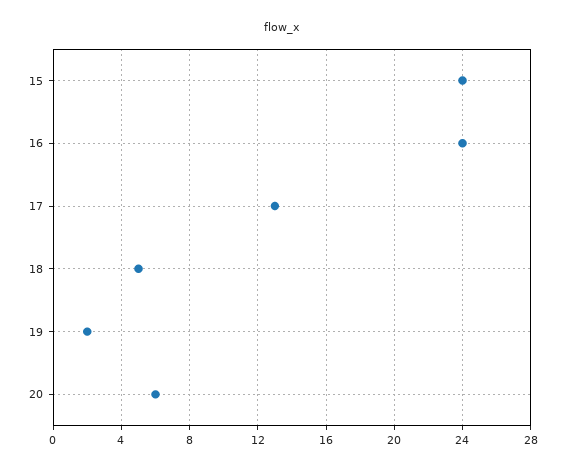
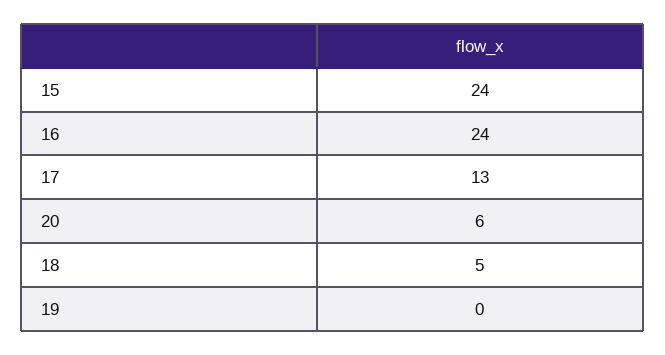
19: 2 -> 0

